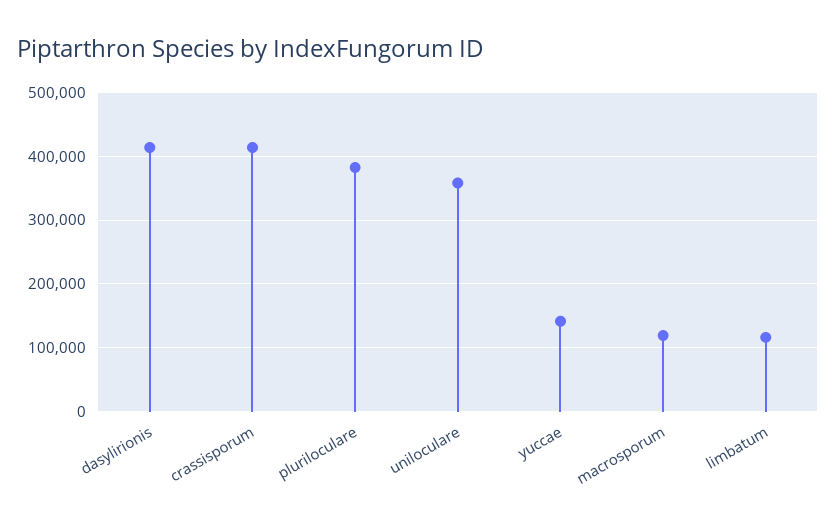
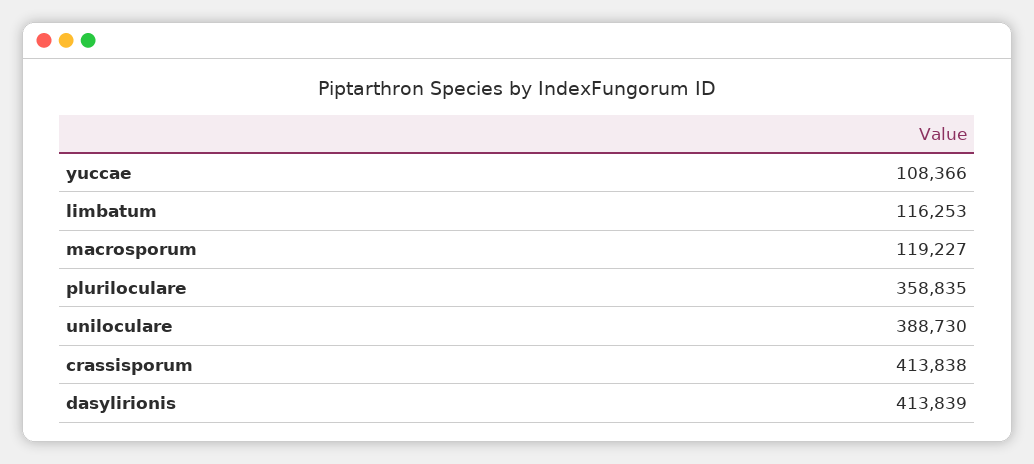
pluriloculare: 380000 -> 358835
uniloculare: 360000 -> 388730
yuccae: 140000 -> 108366

